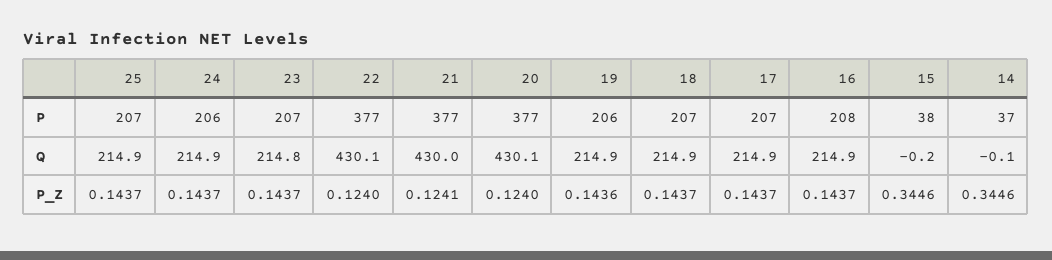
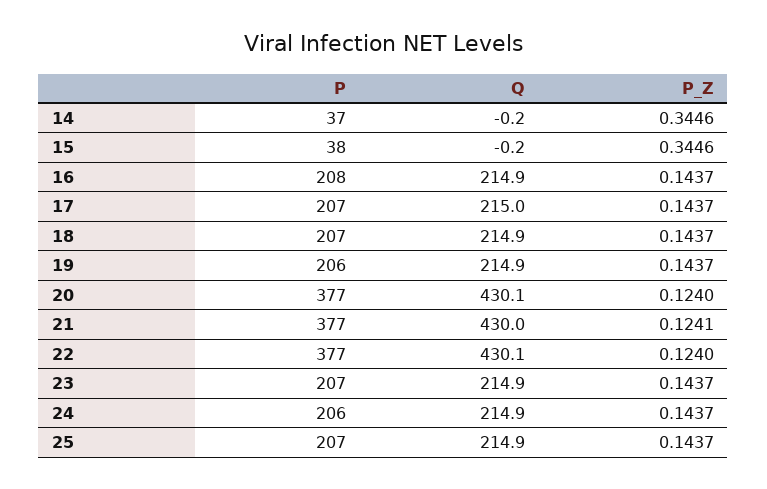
23, Q: 214.8 -> 214.9
17, Q: 214.9 -> 215
14, Q: -0.1 -> -0.2
19, P_Z: 0.1436 -> 0.1437

